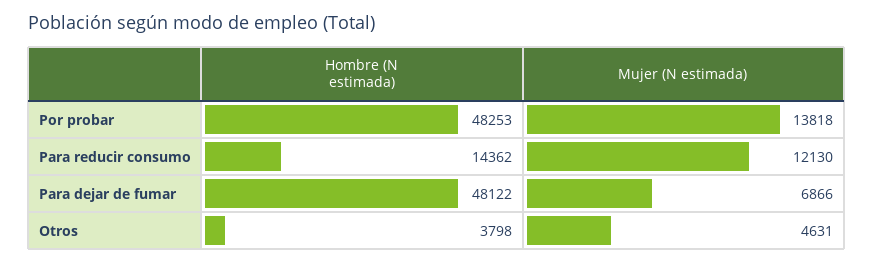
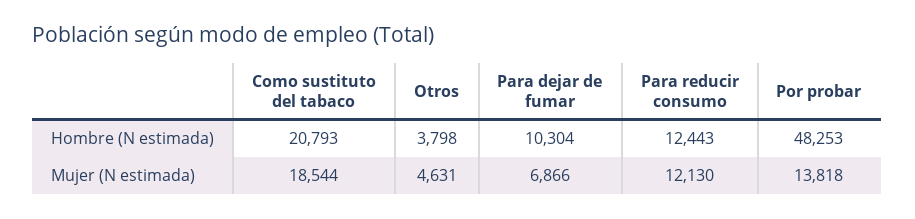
Hombre (N estimada), Para reducir consumo: 14362 -> 12443
Hombre (N estimada), Para dejar de fumar: 48122 -> 10304
Hombre (N estimada), Como sustituto del tabaco: none -> 20793
Mujer (N estimada), Como sustituto del tabaco: none -> 18544

